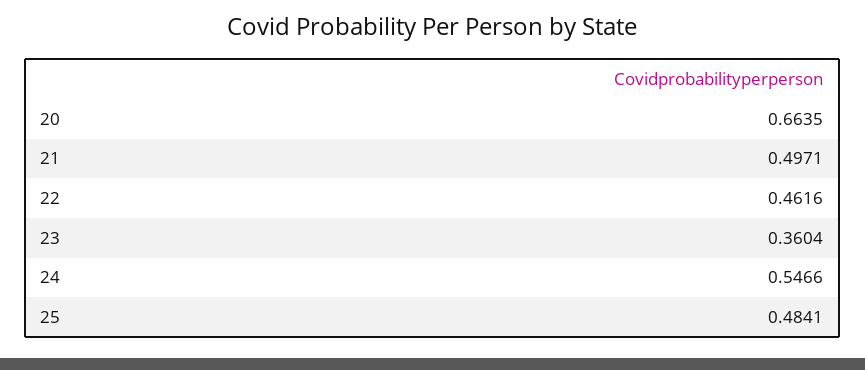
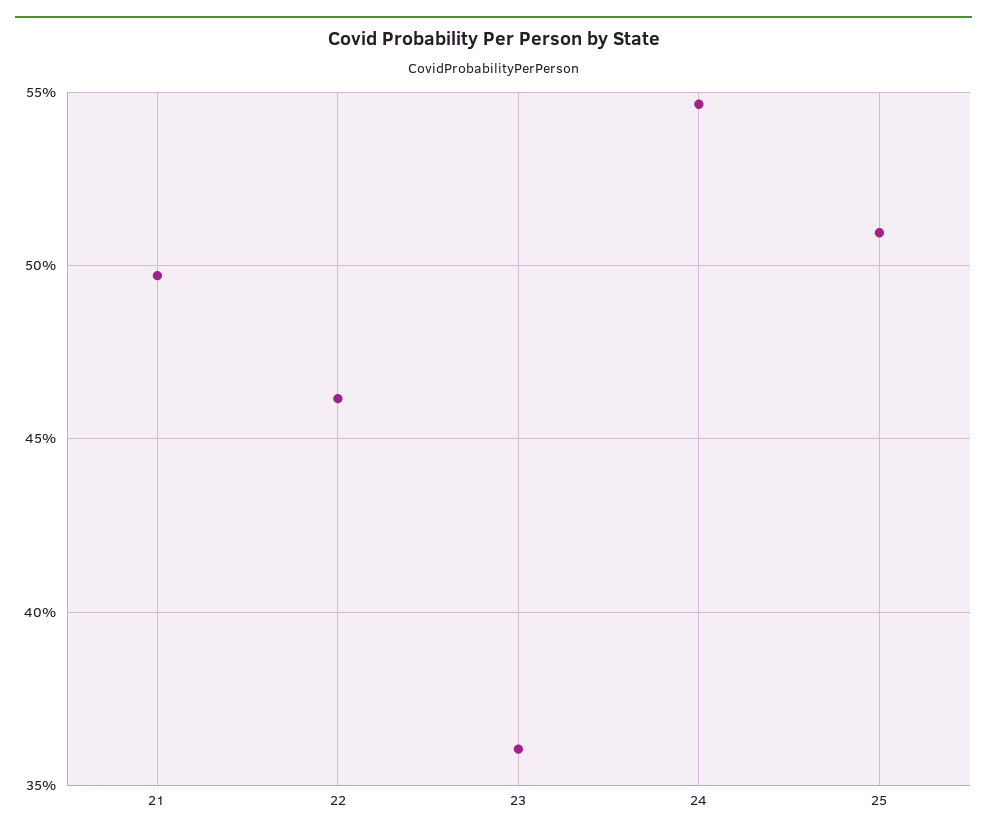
20: 0.6635 -> none
25: 0.4841 -> 0.51

